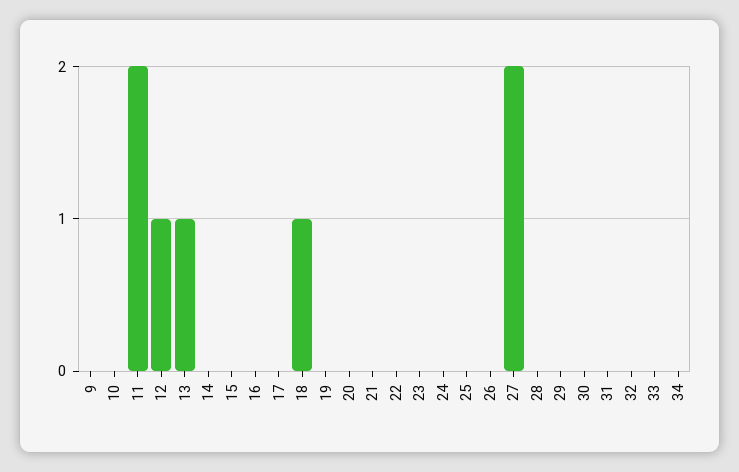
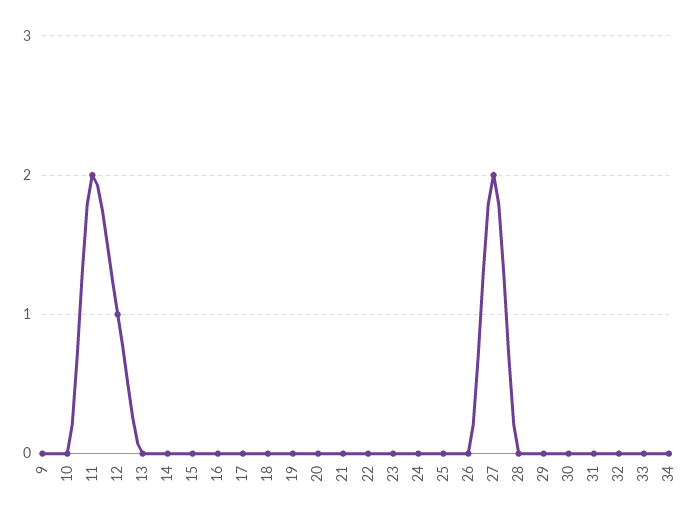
13: 1 -> 0
18: 1 -> 0

